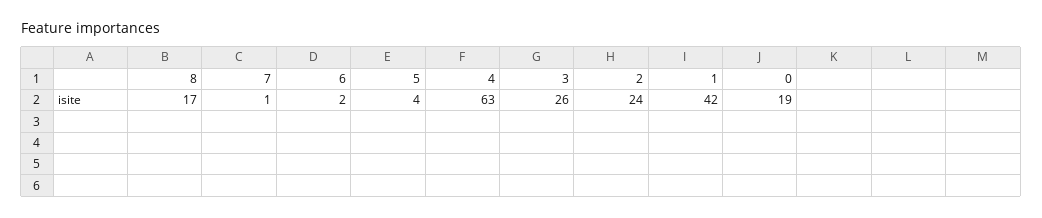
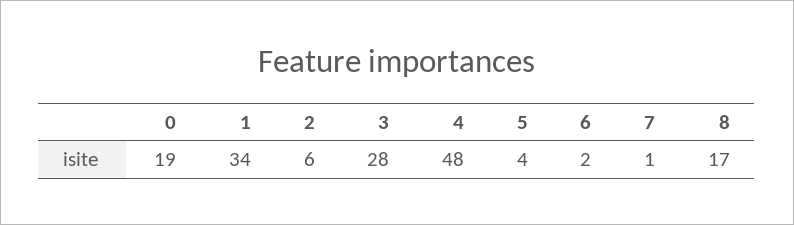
4: 63 -> 48
3: 26 -> 28
2: 24 -> 6
1: 42 -> 34

